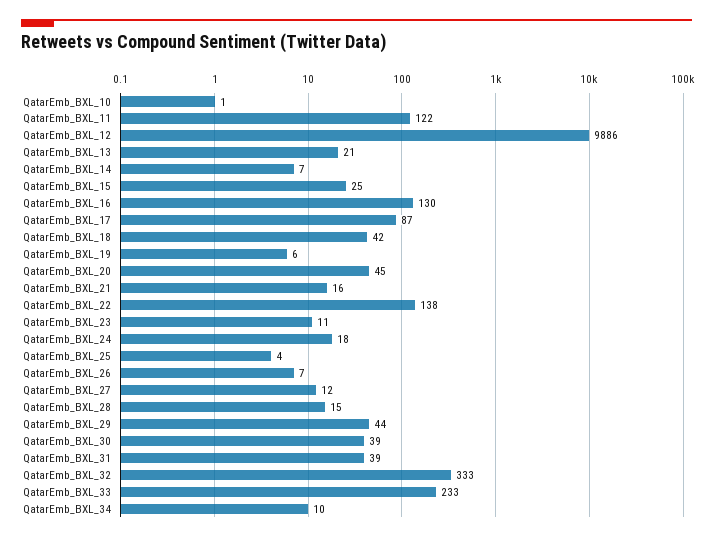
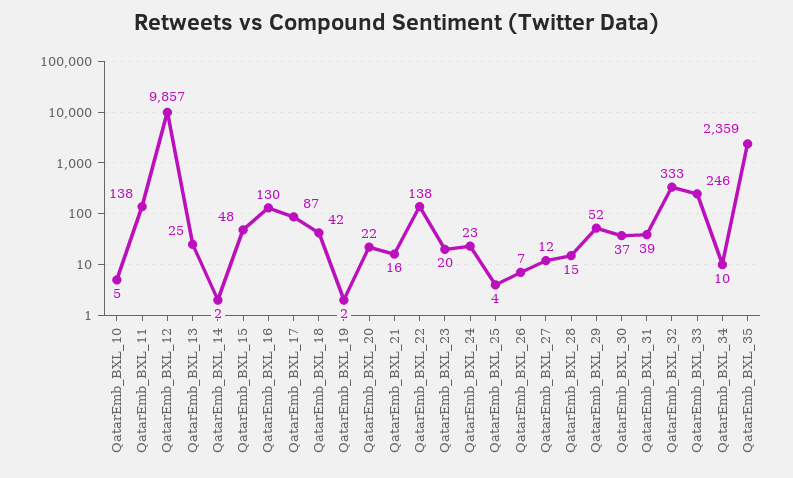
QatarEmb_BXL_10: 1 -> 5
QatarEmb_BXL_11: 122 -> 138
QatarEmb_BXL_12: 9886 -> 9857
QatarEmb_BXL_13: 21 -> 25
QatarEmb_BXL_14: 7 -> 2
QatarEmb_BXL_15: 25 -> 48
QatarEmb_BXL_19: 6 -> 2
QatarEmb_BXL_20: 45 -> 22
QatarEmb_BXL_23: 11 -> 20
QatarEmb_BXL_24: 18 -> 23
QatarEmb_BXL_29: 44 -> 52
QatarEmb_BXL_30: 39 -> 37
QatarEmb_BXL_33: 233 -> 246
QatarEmb_BXL_35: none -> 2359

